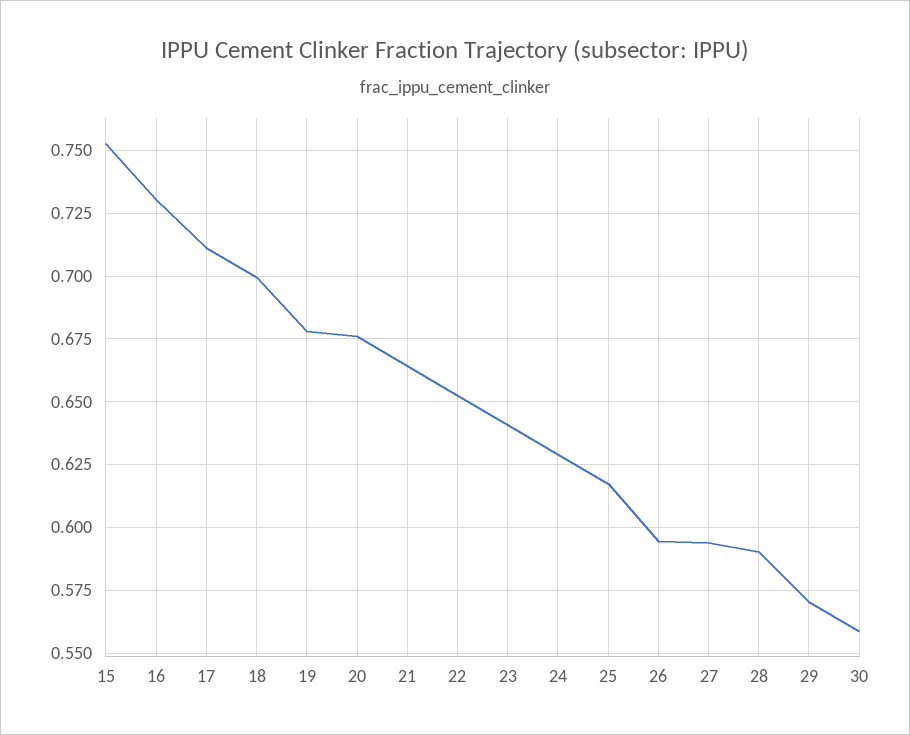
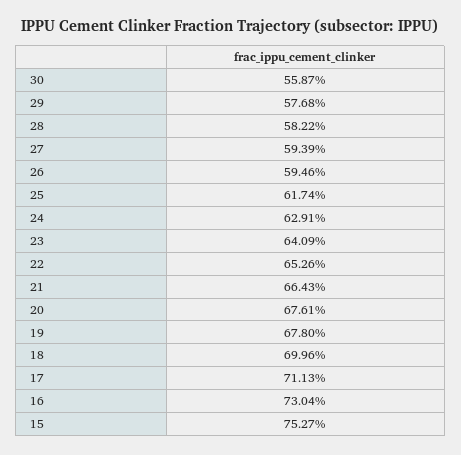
28: 0.59 -> 0.5822
29: 0.57 -> 0.5768

